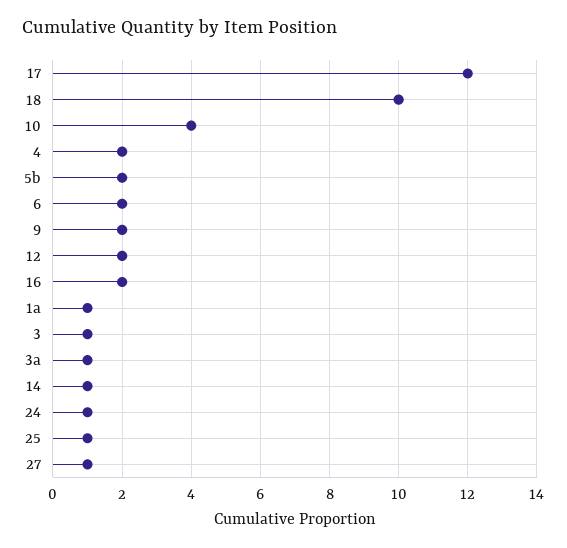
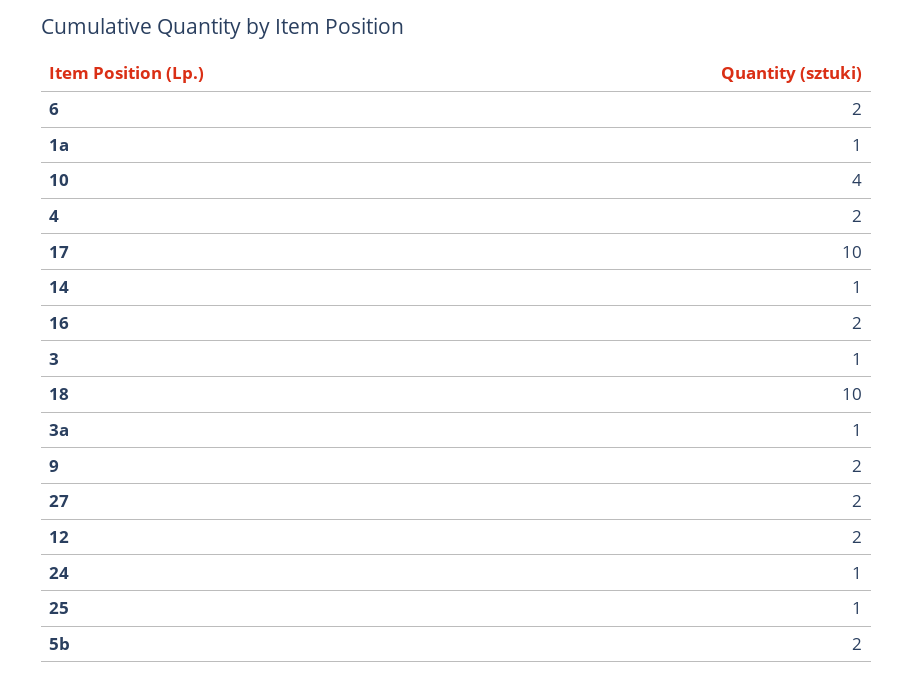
17: 12 -> 10
27: 1 -> 2

